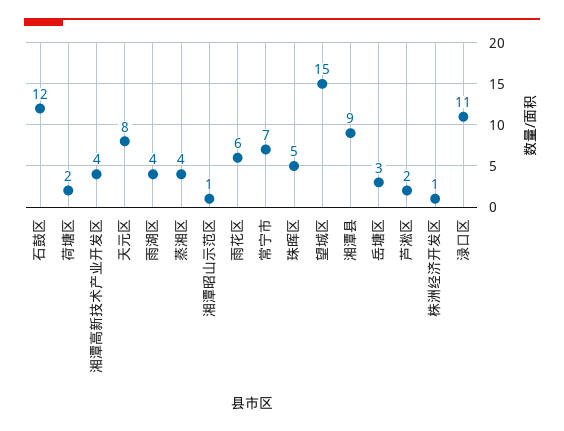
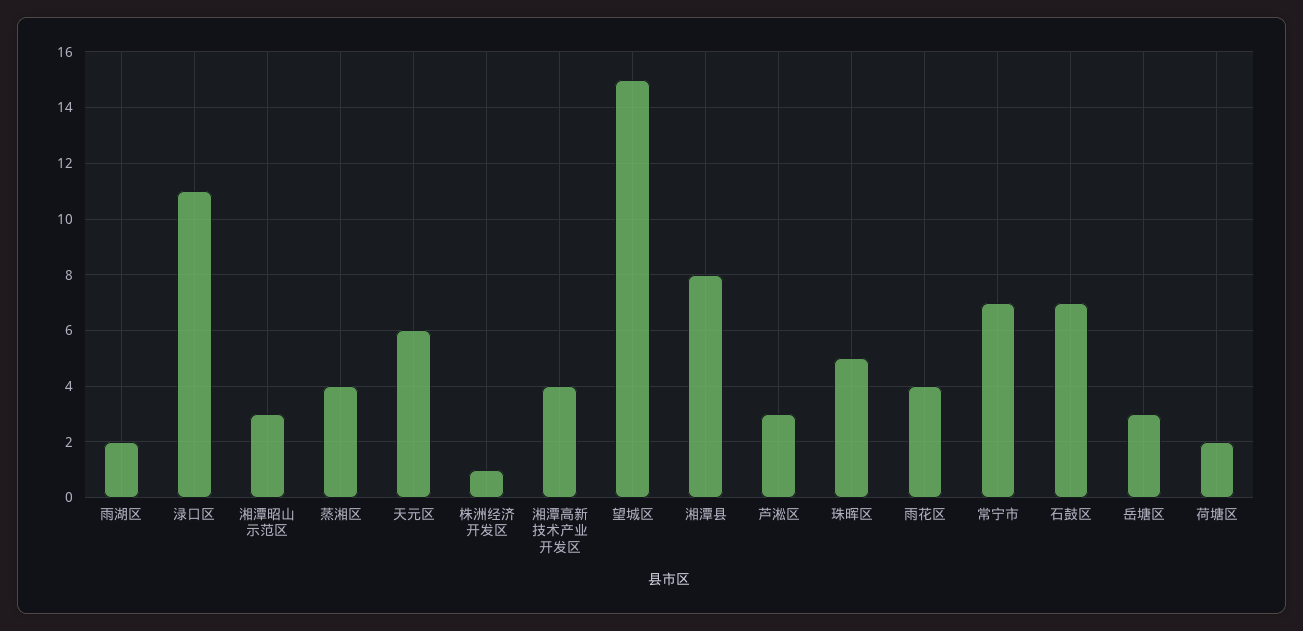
石鼓区: 12 -> 7
天元区: 8 -> 6
雨湖区: 4 -> 2
湘潭昭山示范区: 1 -> 3
雨花区: 6 -> 4
湘潭县: 9 -> 8
芦淞区: 2 -> 3

